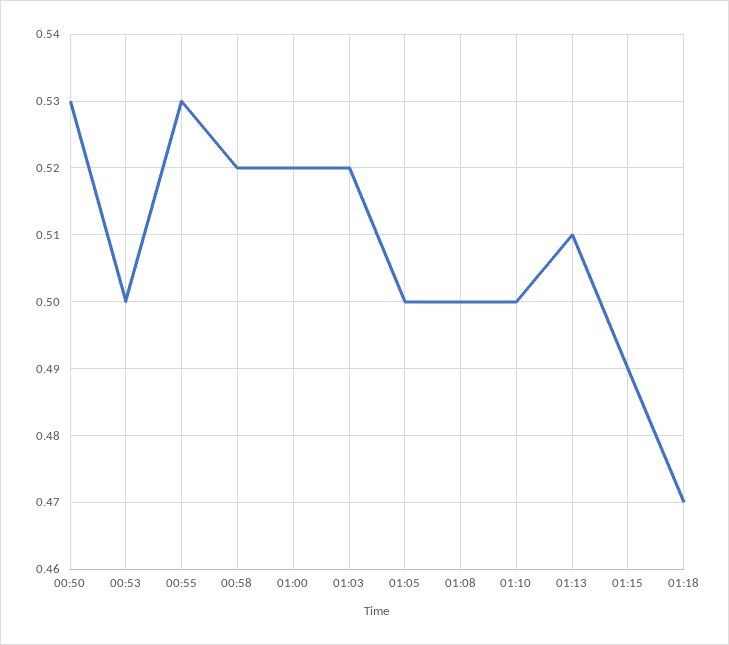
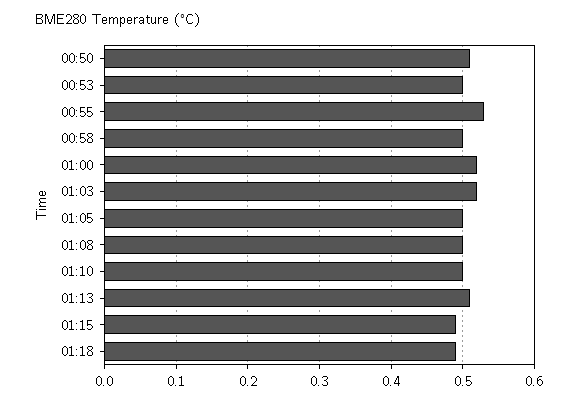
00:50: 0.53 -> 0.51
00:58: 0.52 -> 0.5
01:18: 0.47 -> 0.49

